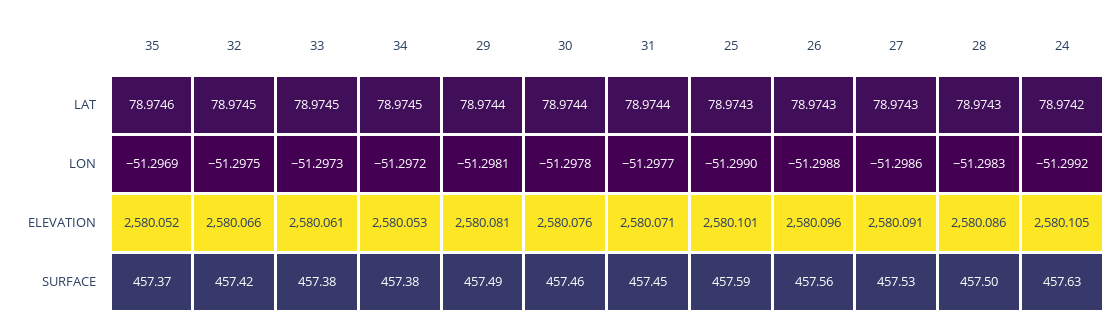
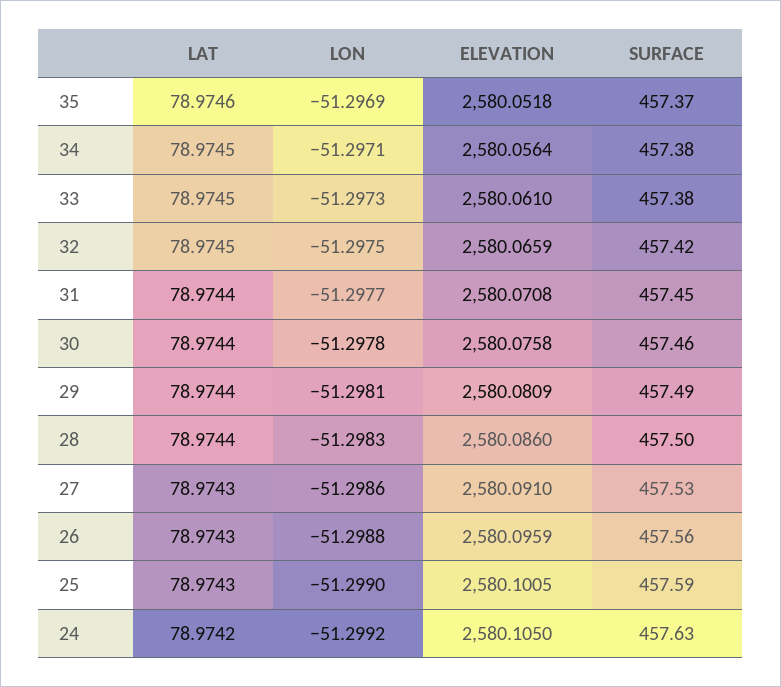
28, LAT: 78.9743 -> 78.9744
34, LON: -51.2972 -> -51.2971
34, ELEVATION: 2580.053 -> 2580.0564

